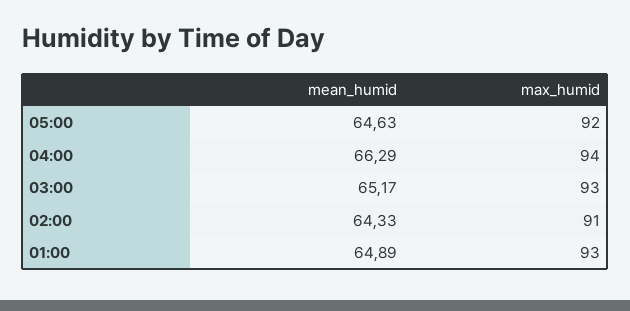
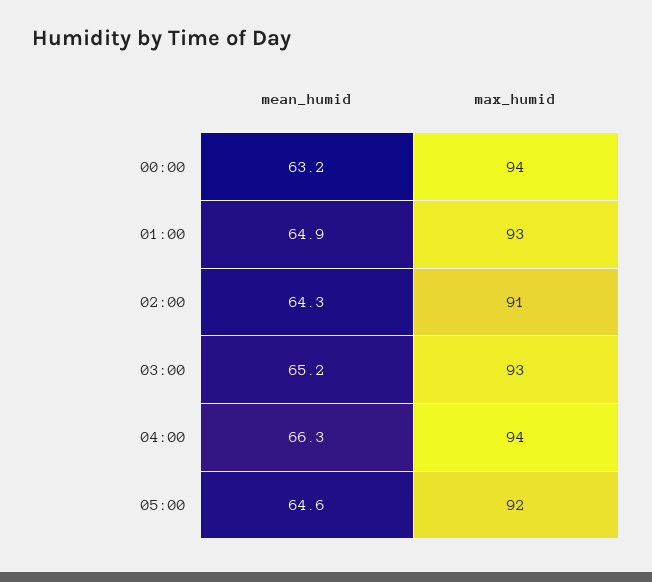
mean_humid, 00:00: none -> 63.2
max_humid, 00:00: none -> 94

